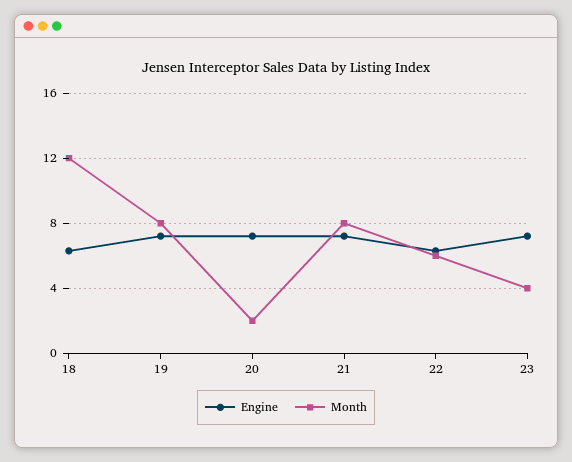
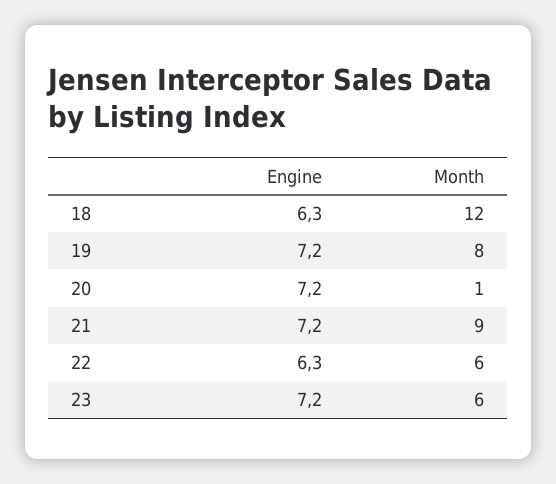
Month, 20: 2 -> 1
Month, 21: 8 -> 9
Month, 23: 4 -> 6

